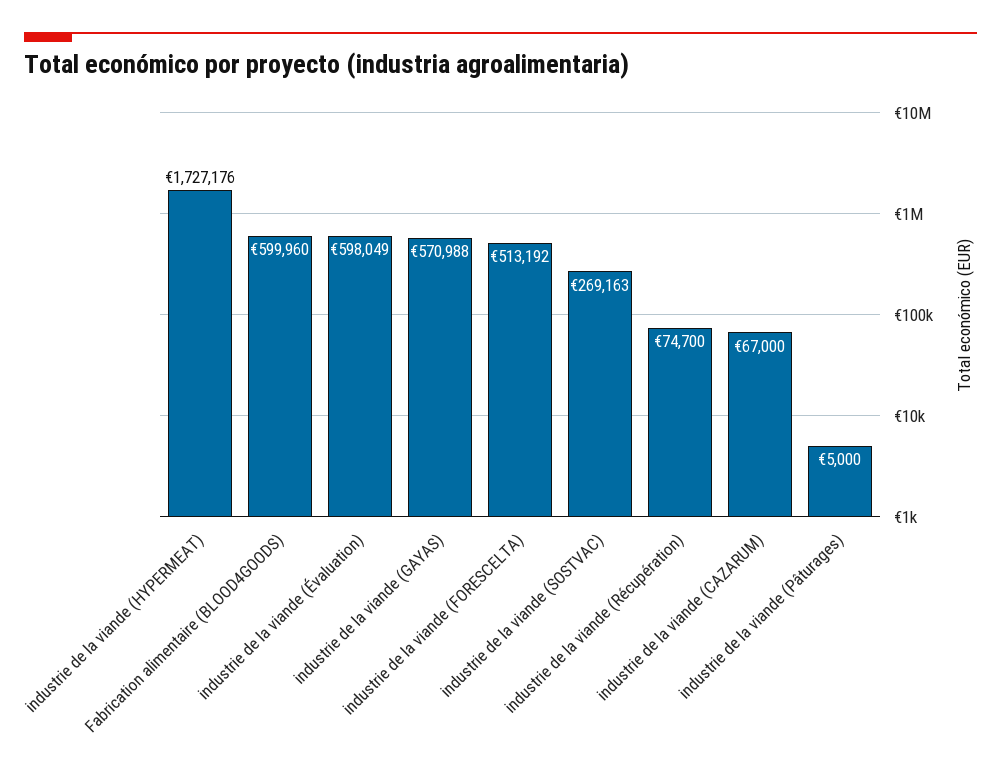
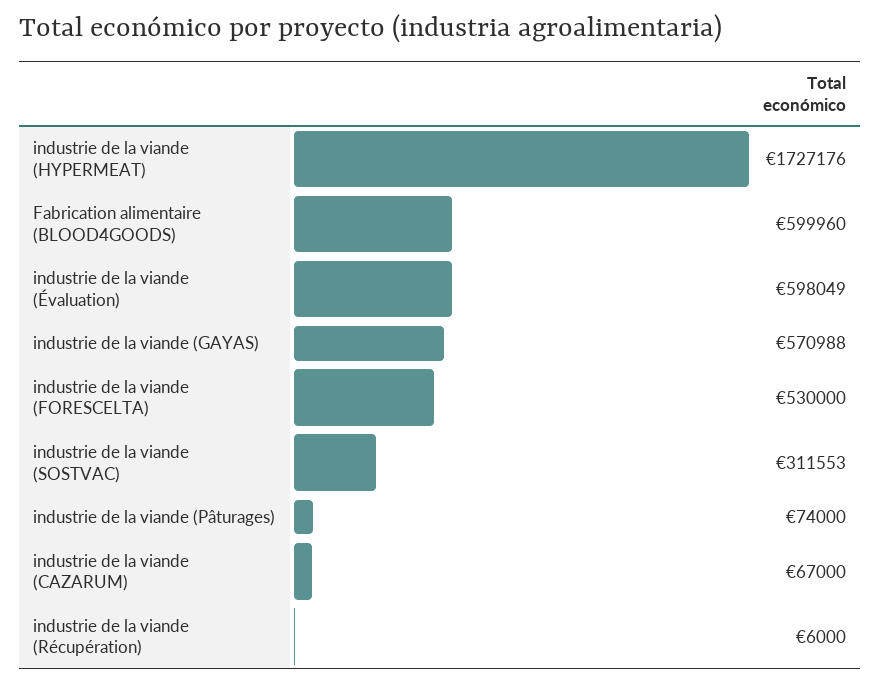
industrie de la viande (FORESCELTA): 513192 -> 530000
industrie de la viande (SOSTVAC): 269163 -> 311553
industrie de la viande (Récupération): 74700 -> 6000
industrie de la viande (Pâturages): 5000 -> 74000

